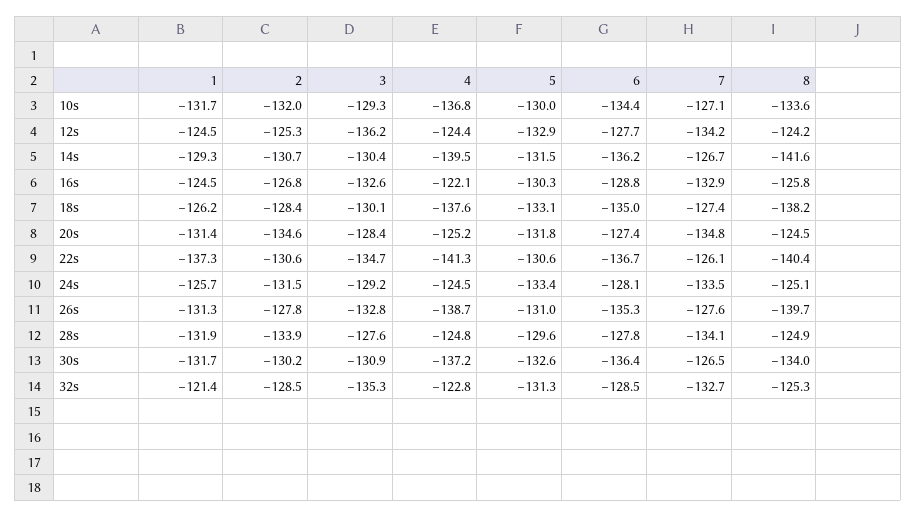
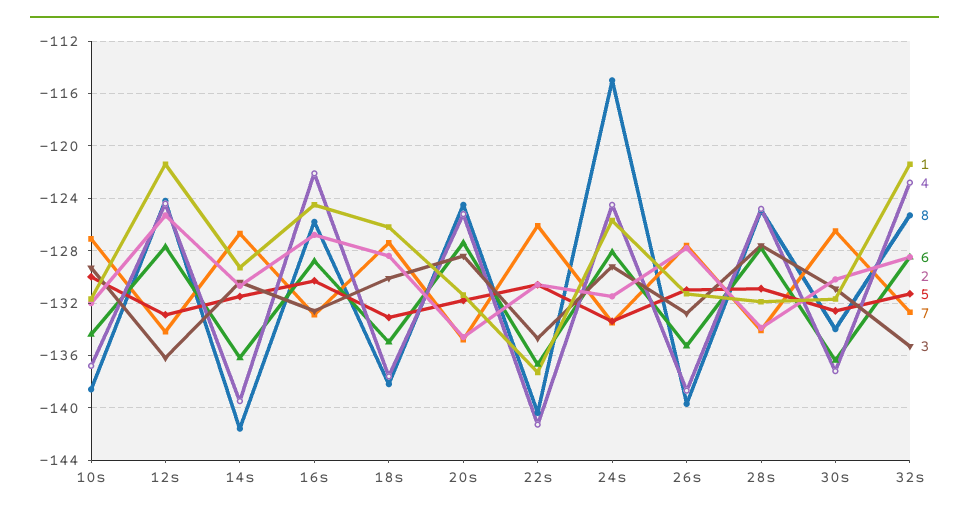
8, 10s: -133.6 -> -138.5
1, 12s: -124.5 -> -121.5
8, 24s: -125.1 -> -115
5, 28s: -129.6 -> -131

